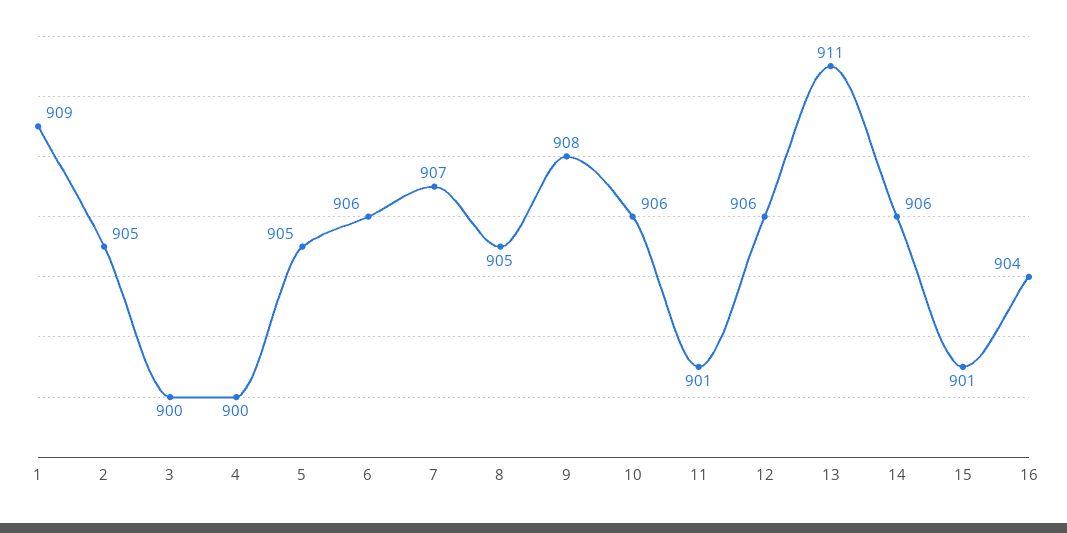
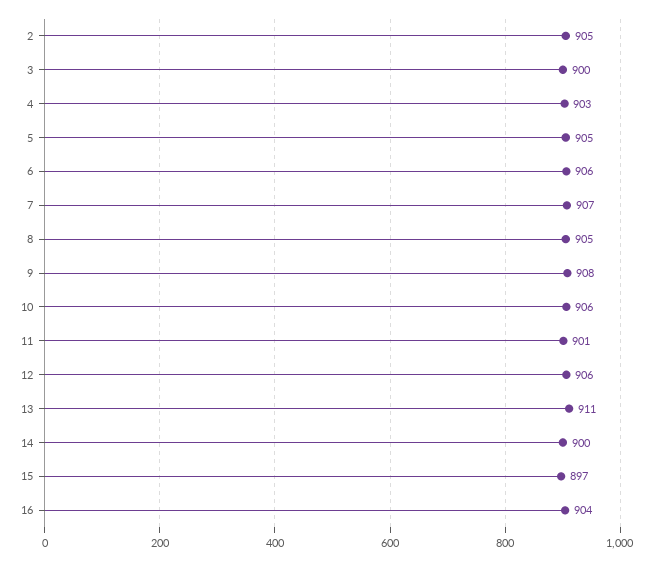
1: 909 -> none
4: 900 -> 903
14: 906 -> 900
15: 901 -> 897

